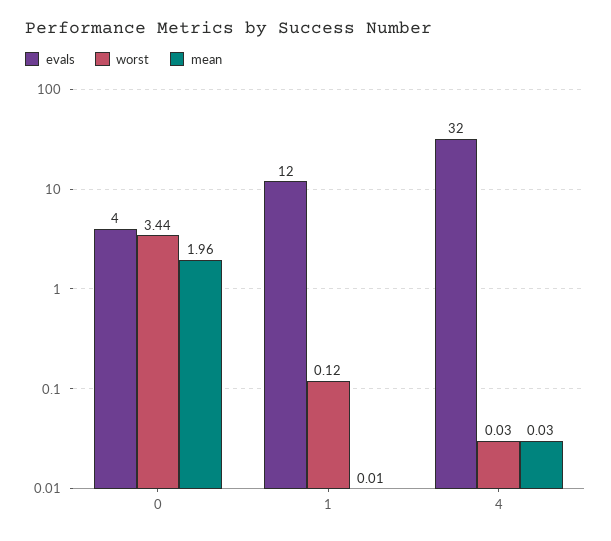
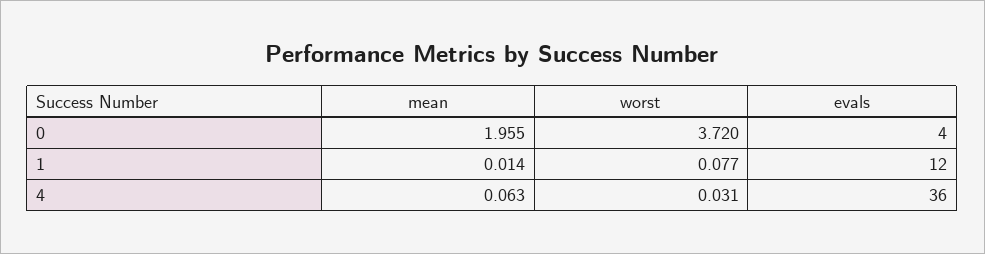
worst, 0: 3.44 -> 3.72
worst, 1: 0.12 -> 0.077
evals, 4: 32 -> 36
mean, 4: 0.03 -> 0.063

